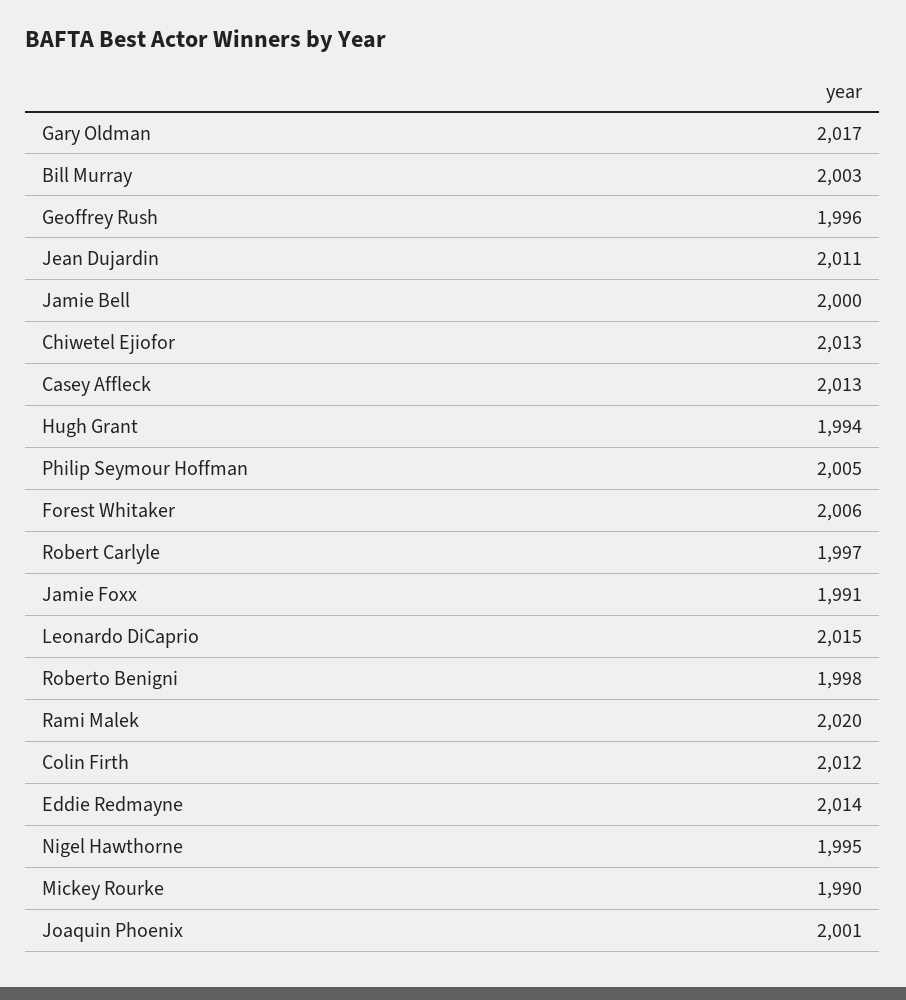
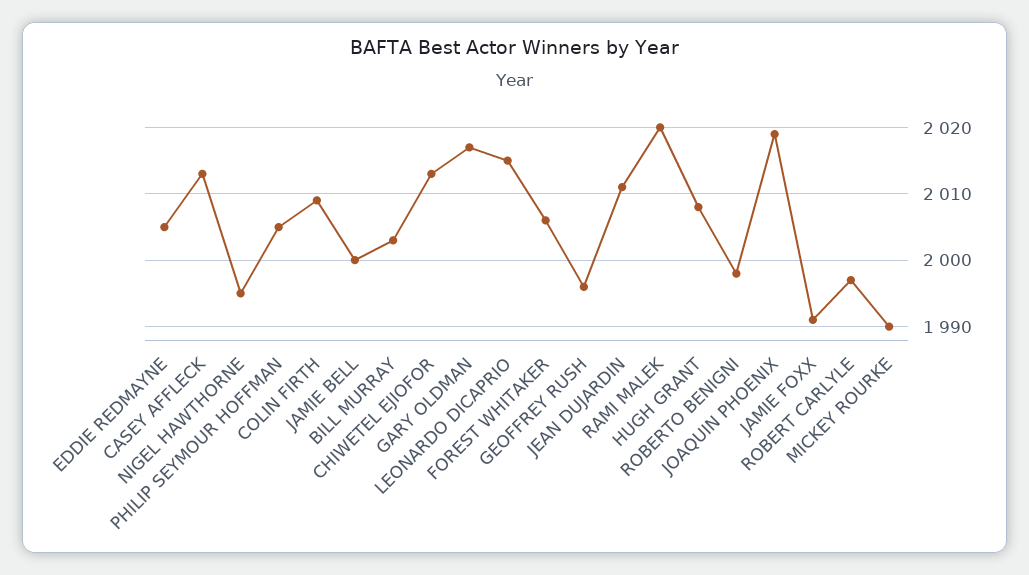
Hugh Grant: 1994 -> 2008
Colin Firth: 2012 -> 2009
Eddie Redmayne: 2014 -> 2005
Joaquin Phoenix: 2001 -> 2019

